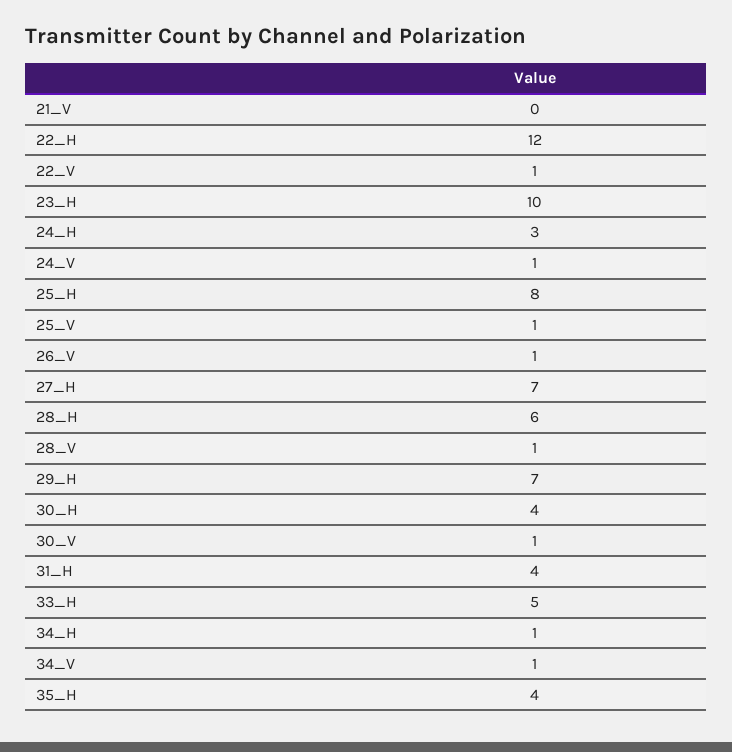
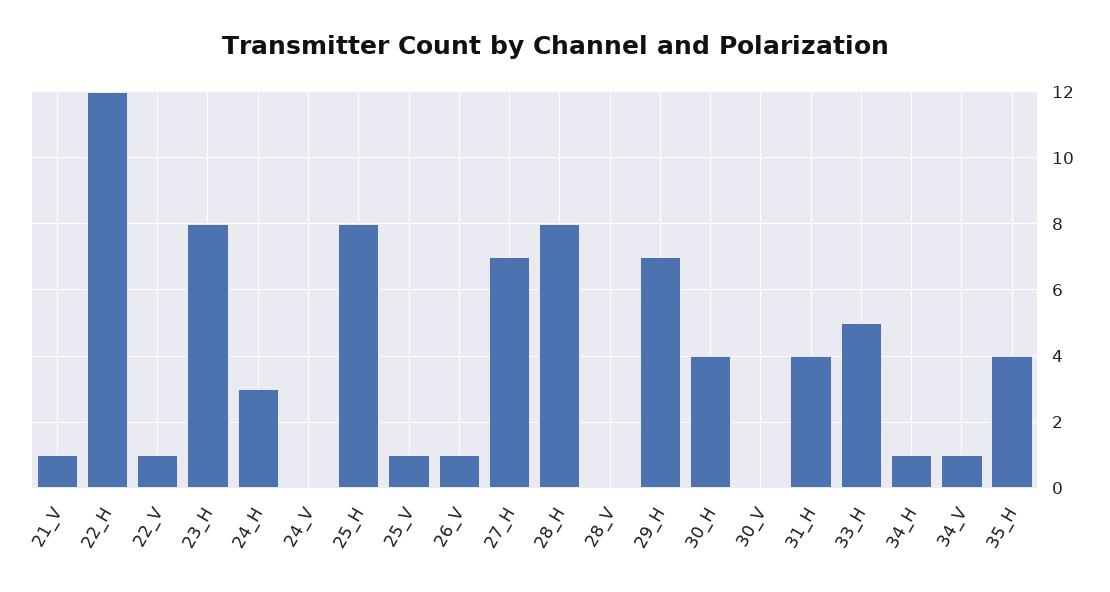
21_V: 0 -> 1
23_H: 10 -> 8
24_V: 1 -> 0
28_H: 6 -> 8
28_V: 1 -> 0
30_V: 1 -> 0

